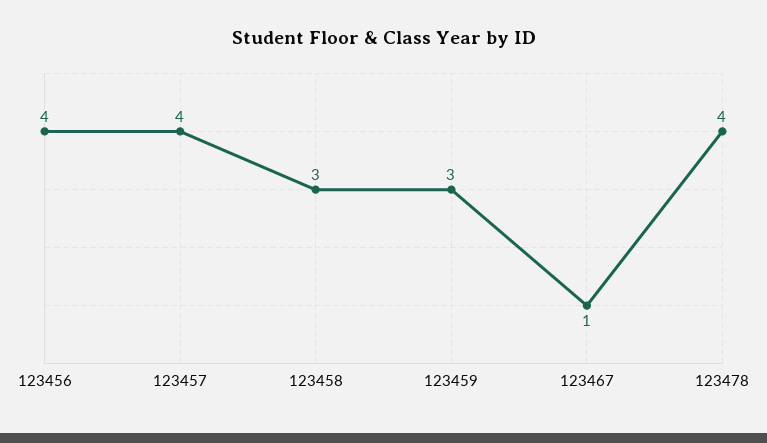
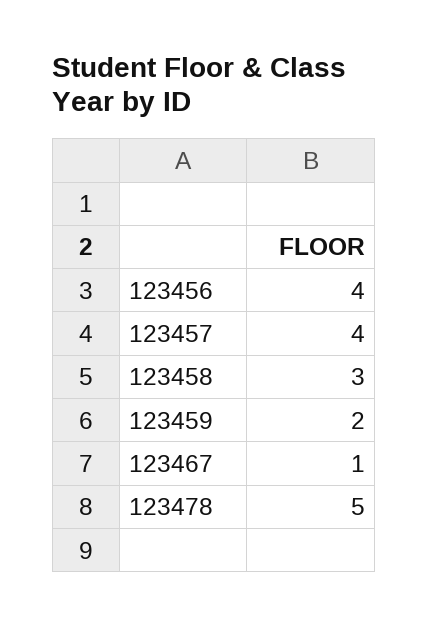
123459: 3 -> 2
123478: 4 -> 5

